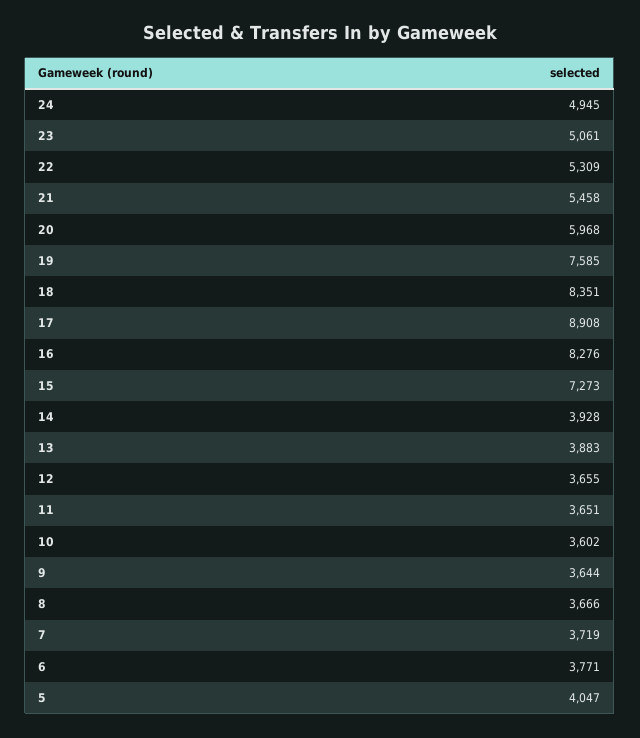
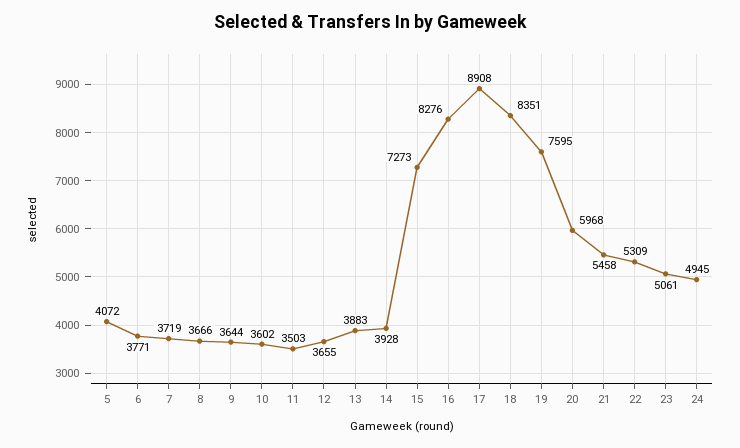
19: 7585 -> 7595
11: 3651 -> 3503
5: 4047 -> 4072

